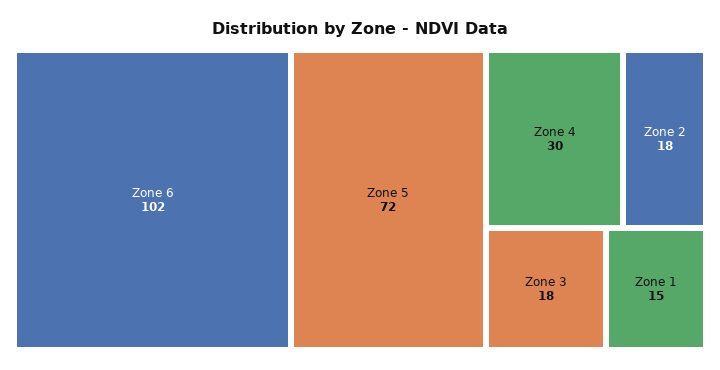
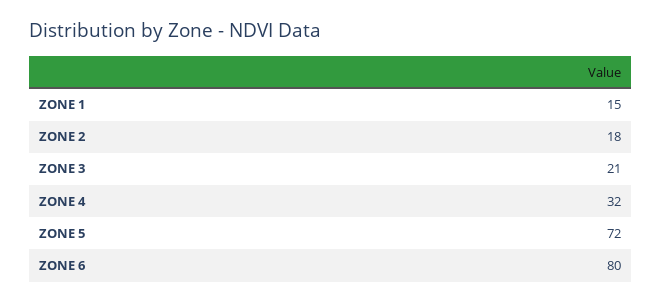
Zone 6: 102 -> 80
Zone 4: 30 -> 32
Zone 3: 18 -> 21

